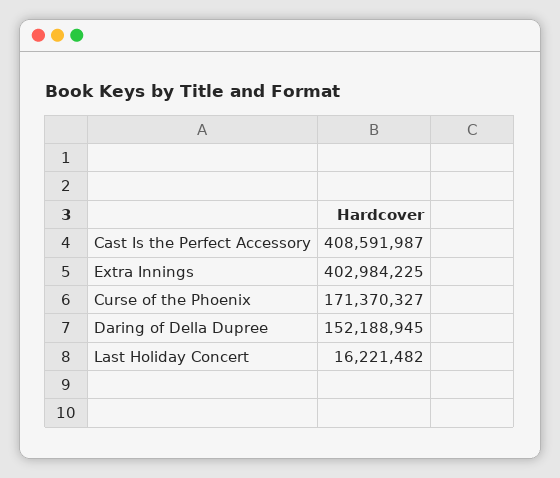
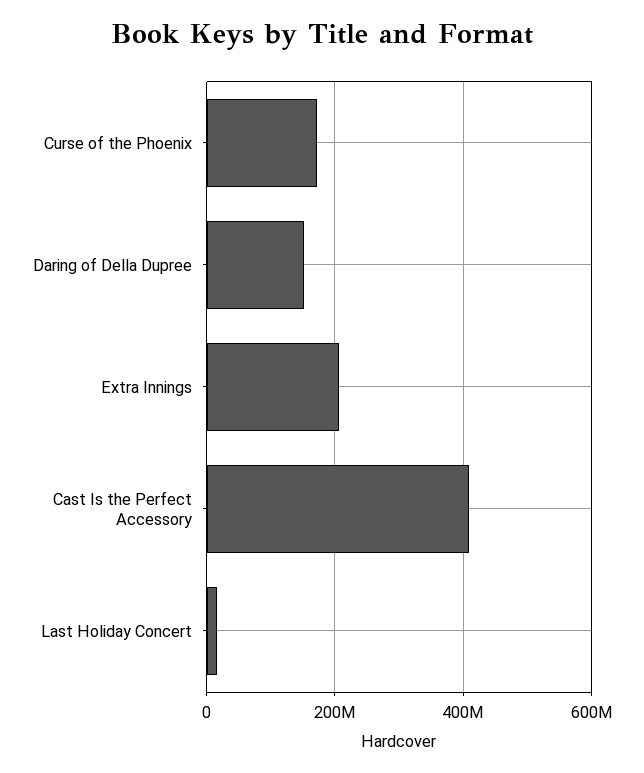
Extra Innings: 402984225 -> 200000000

